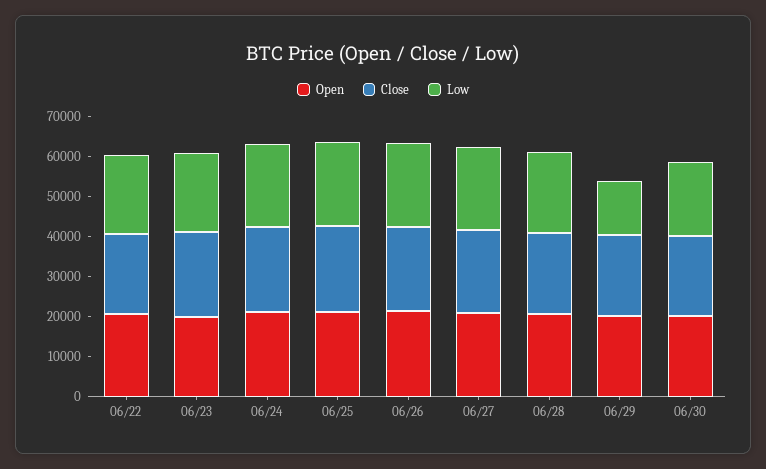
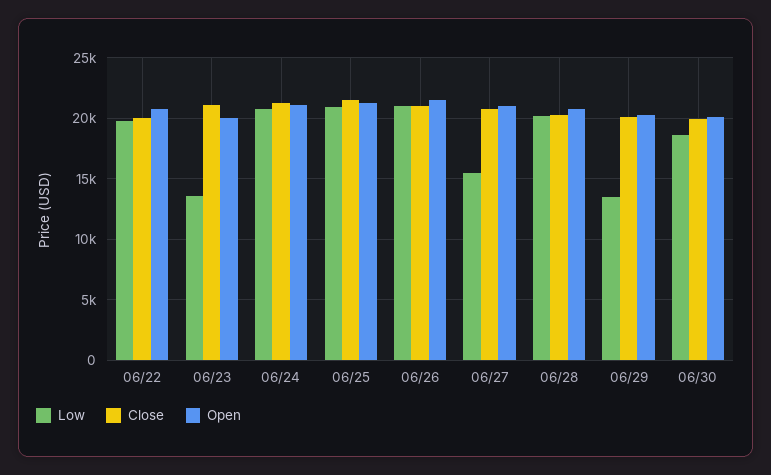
Low, 06/23: 20000 -> 13500
Low, 06/27: 20000 -> 15500

